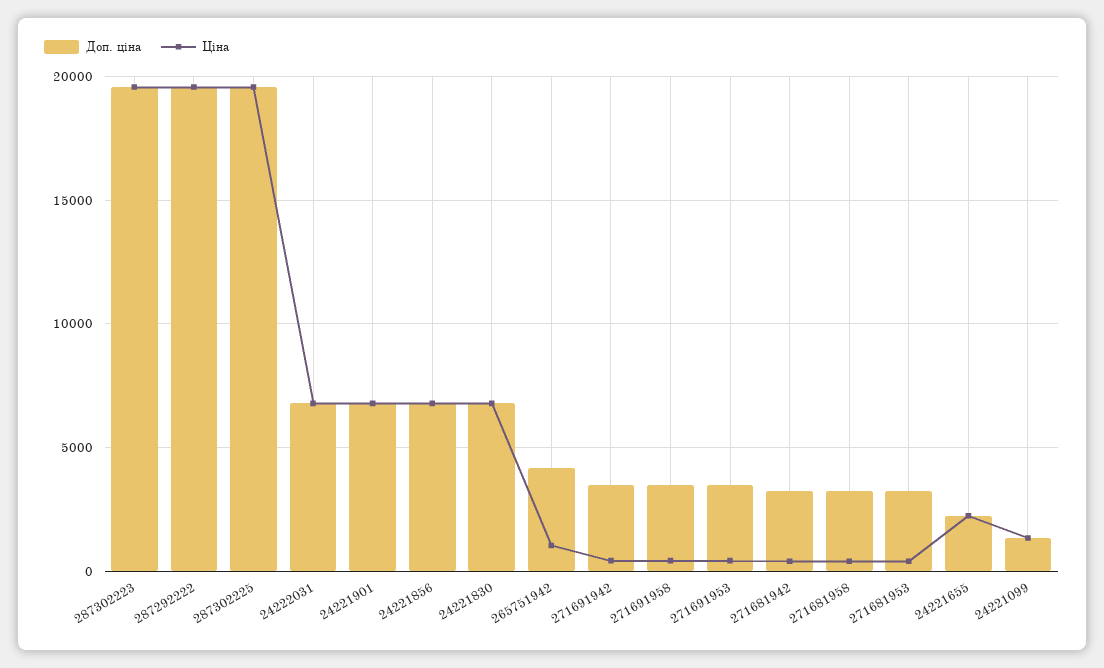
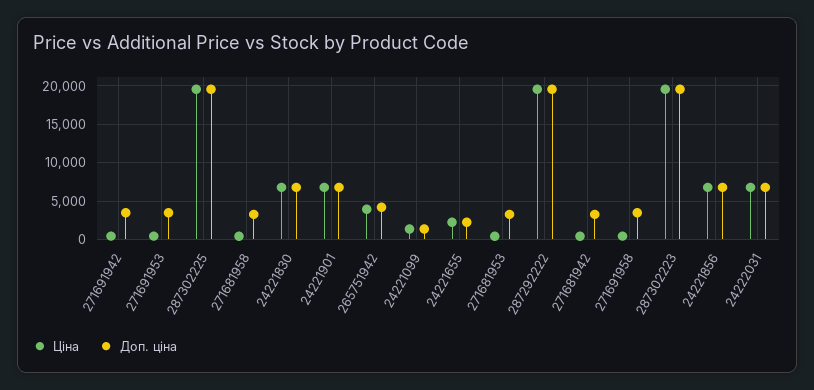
Ціна, 265751942: 1000 -> 4000

